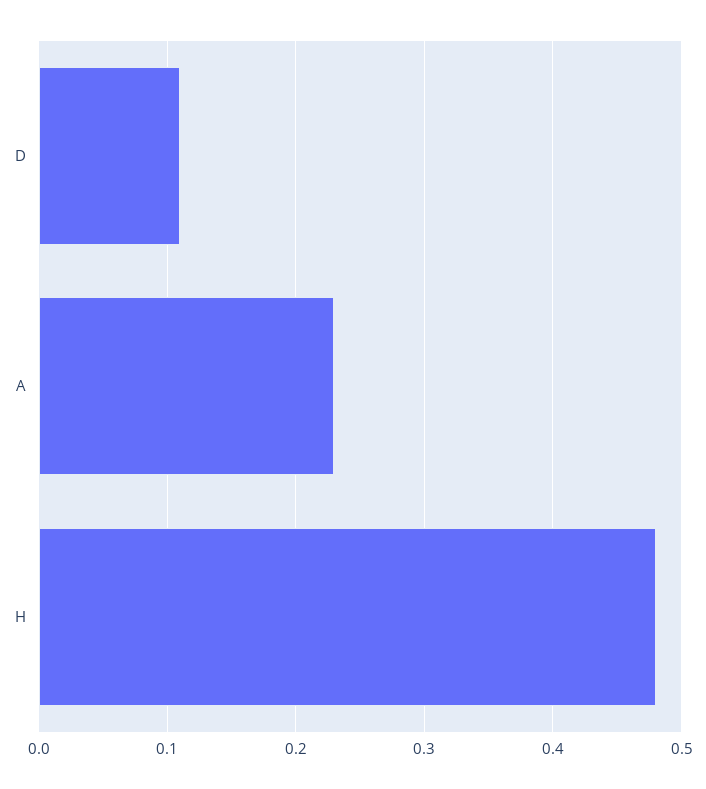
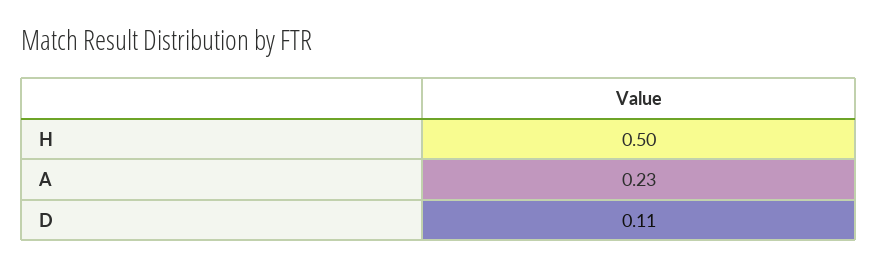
H: 0.48 -> 0.5

